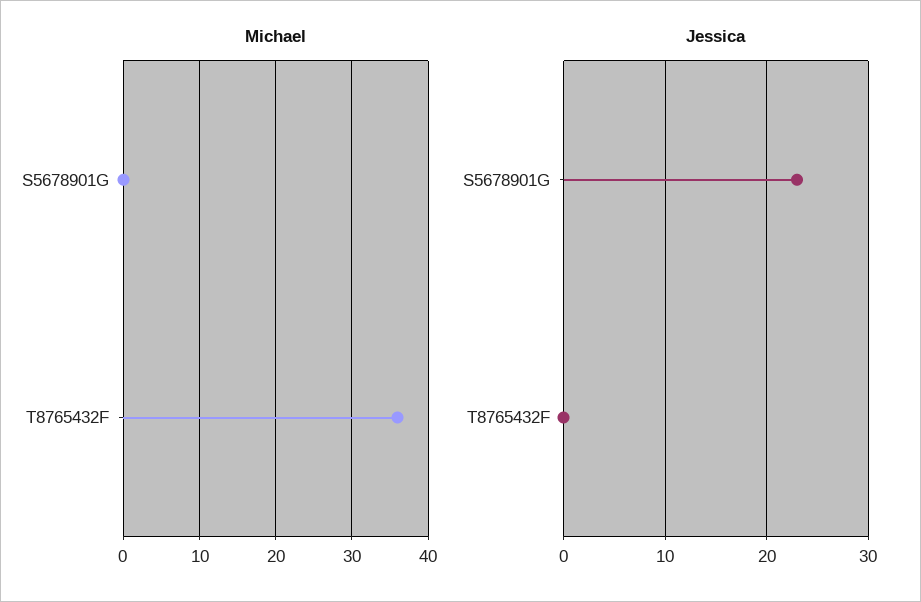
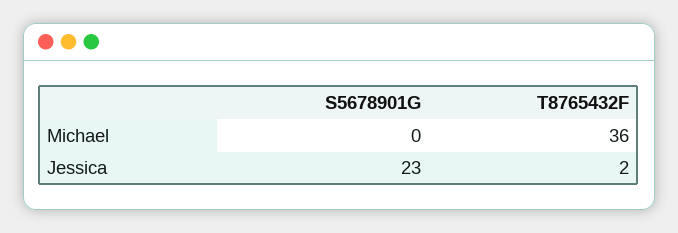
Jessica, T8765432F: 0 -> 2

